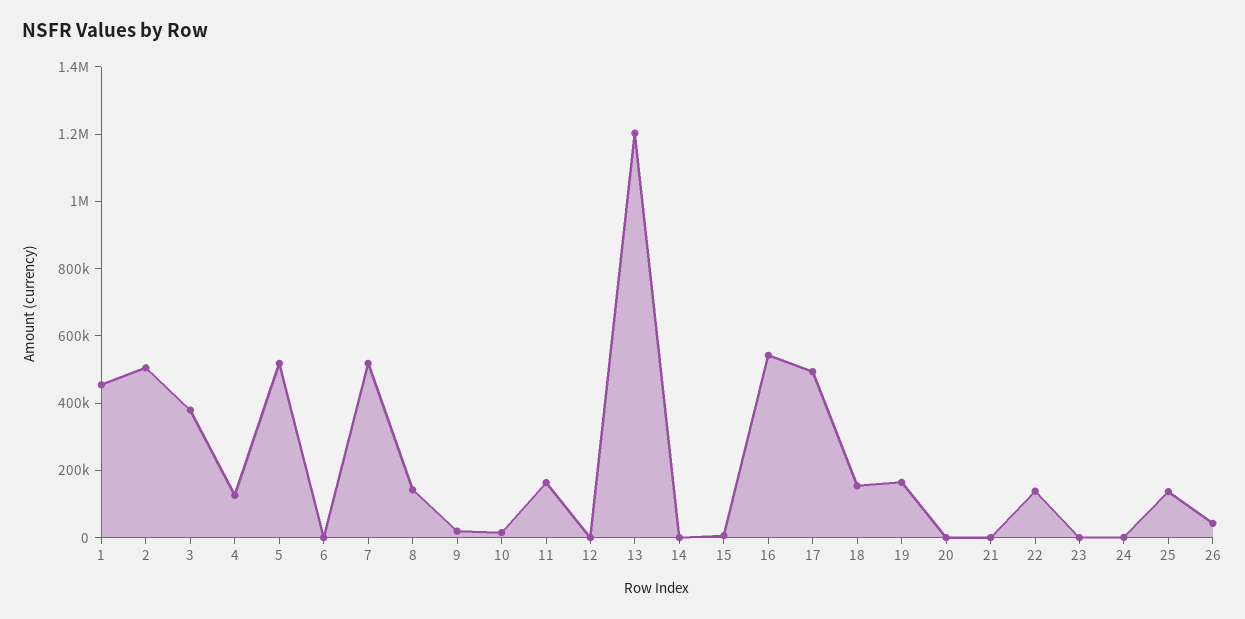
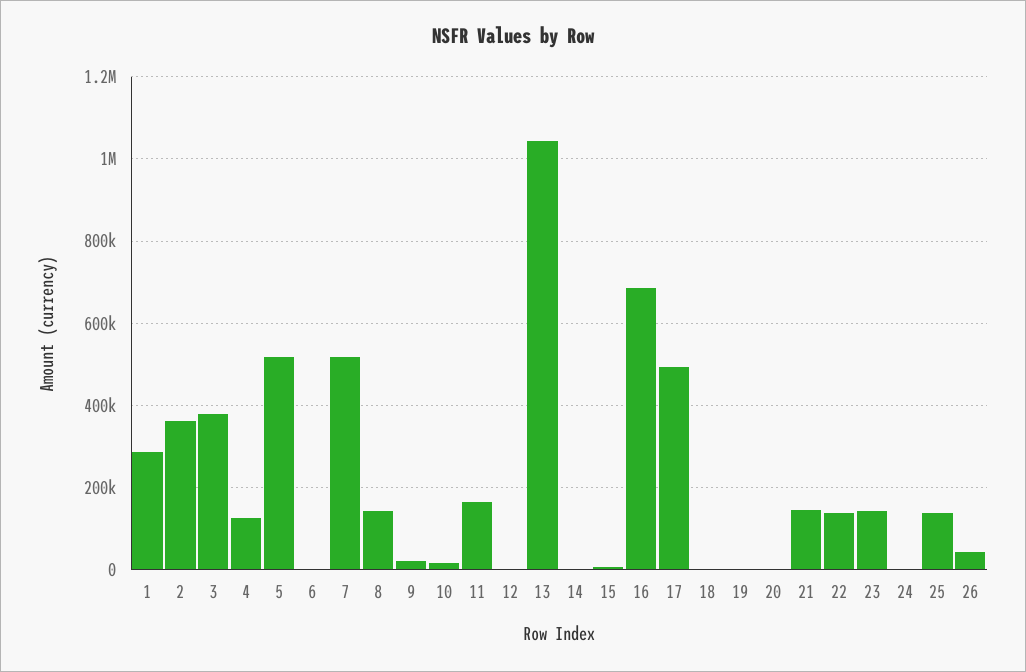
1: 450000 -> 280000
2: 500000 -> 360000
13: 1200000 -> 1040000
16: 550000 -> 680000
18: 150000 -> 0
19: 150000 -> 0
21: 0 -> 140000
23: 0 -> 140000

